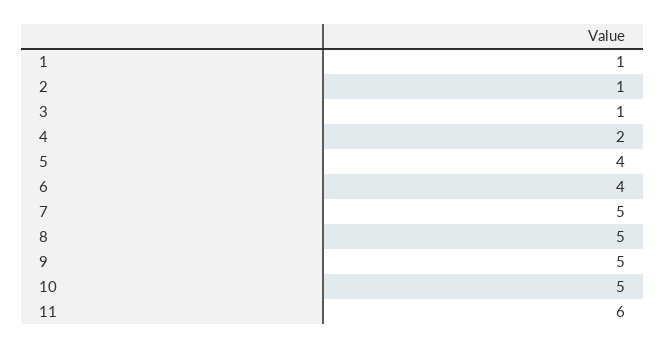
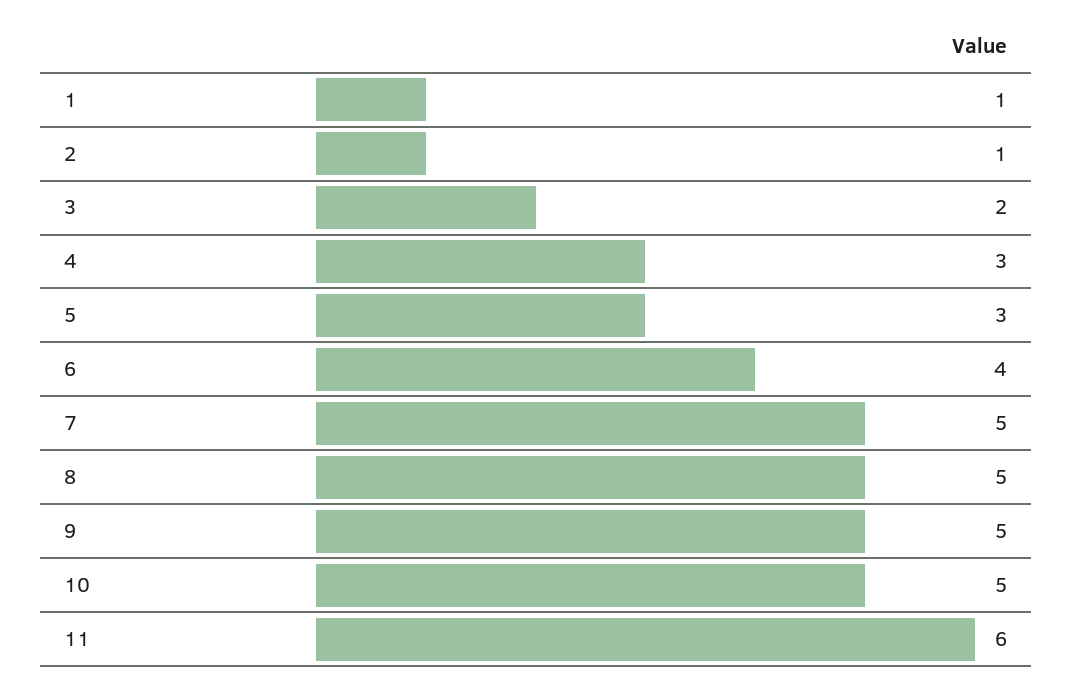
3: 1 -> 2
4: 2 -> 3
5: 4 -> 3

